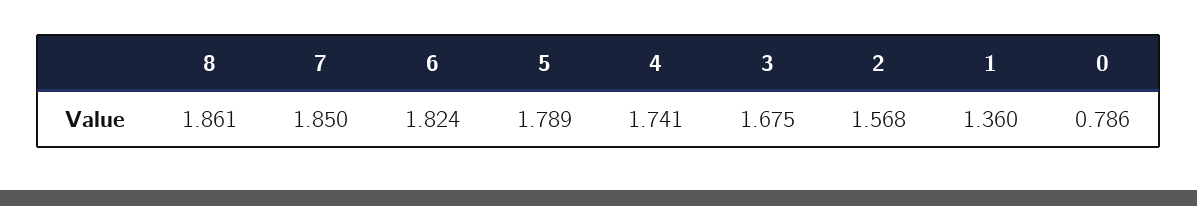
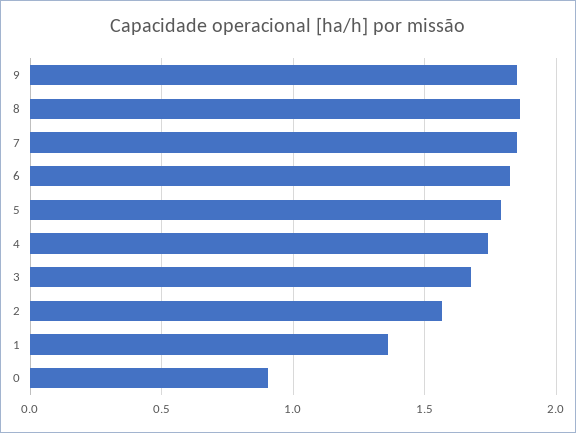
0: 0.786 -> 0.9
9: none -> 1.85

